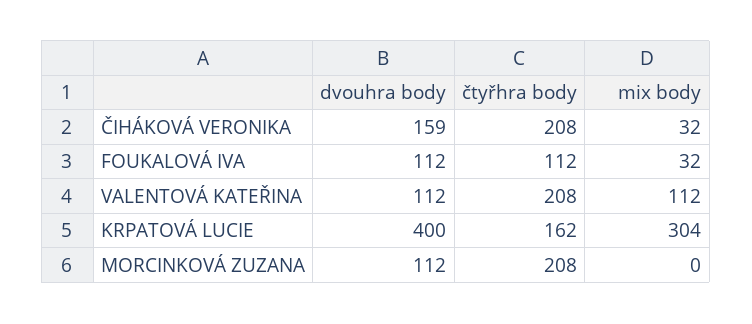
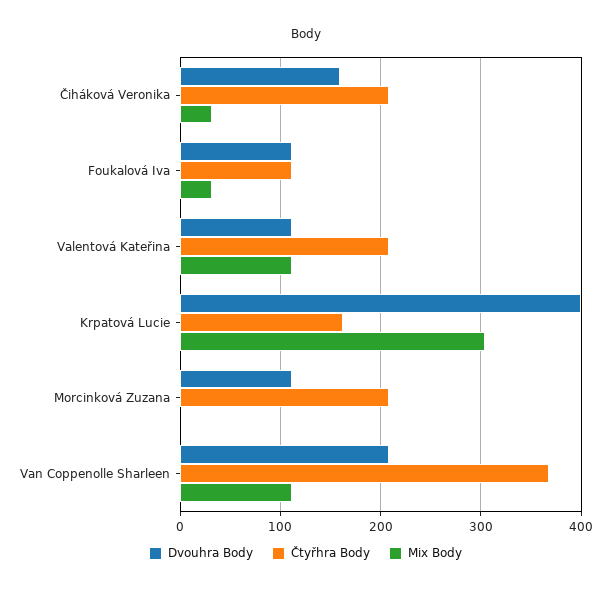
dvouhra body, Van Coppenolle Sharleen: none -> 210
čtyřhra body, Van Coppenolle Sharleen: none -> 370
mix body, Van Coppenolle Sharleen: none -> 110

